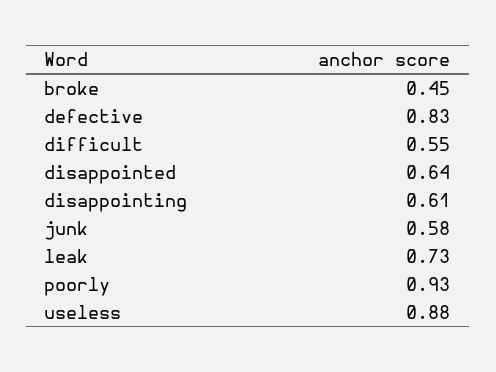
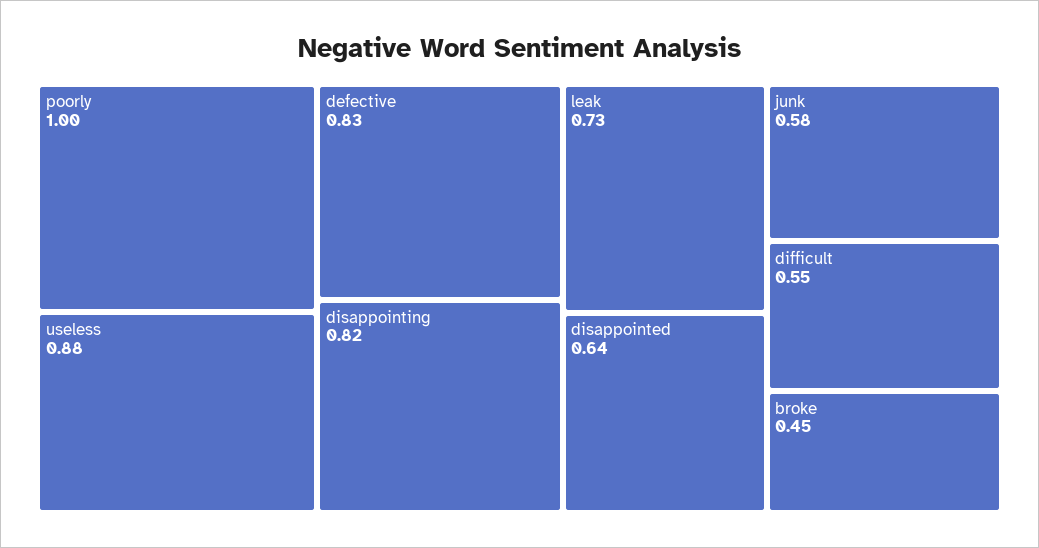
disappointing: 0.61 -> 0.82
poorly: 0.93 -> 1

